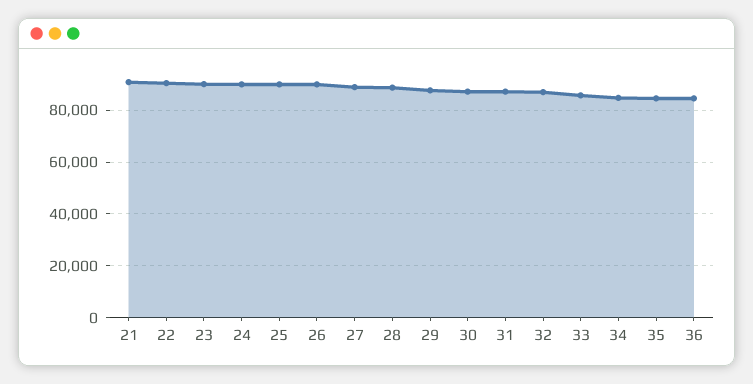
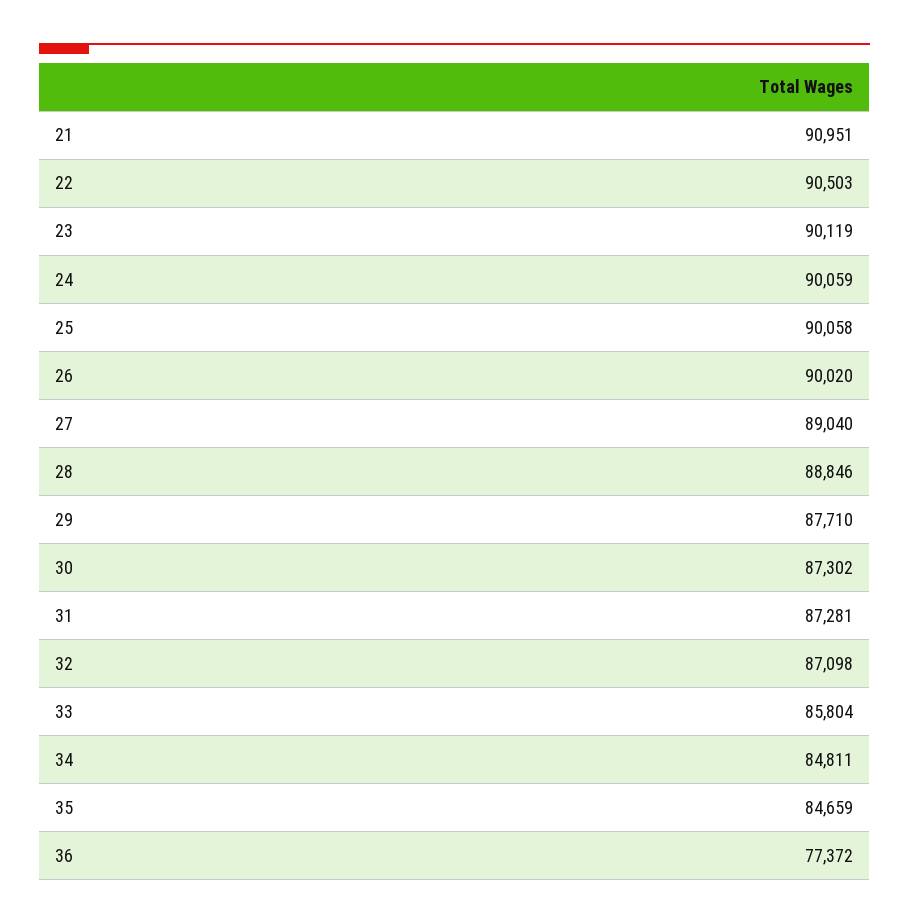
36: 85000 -> 77372

